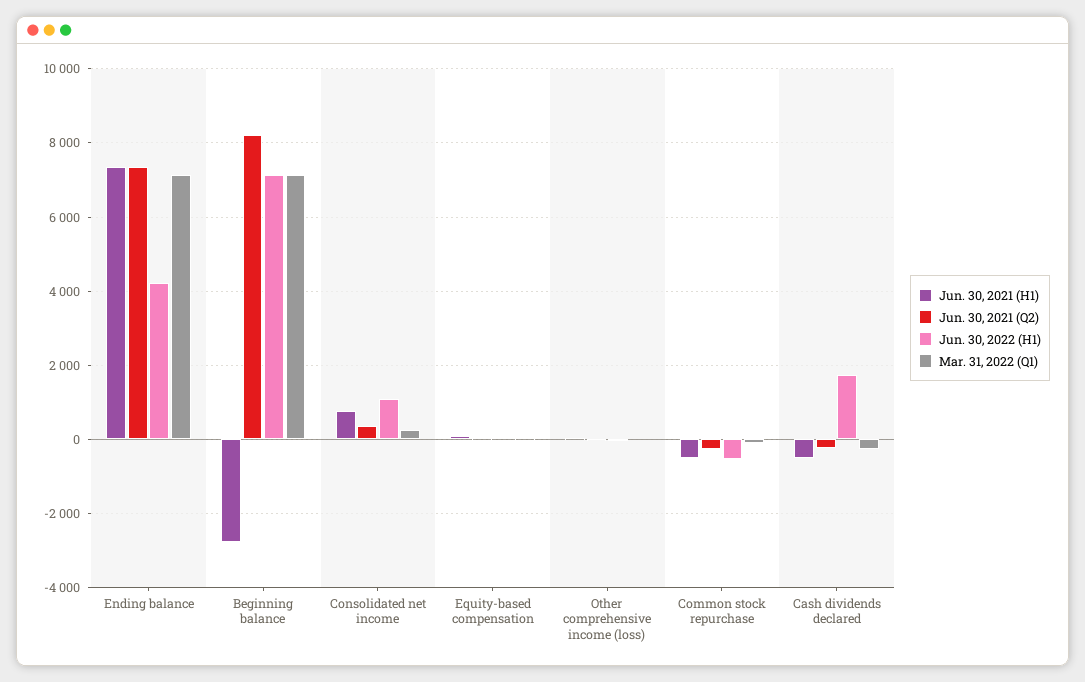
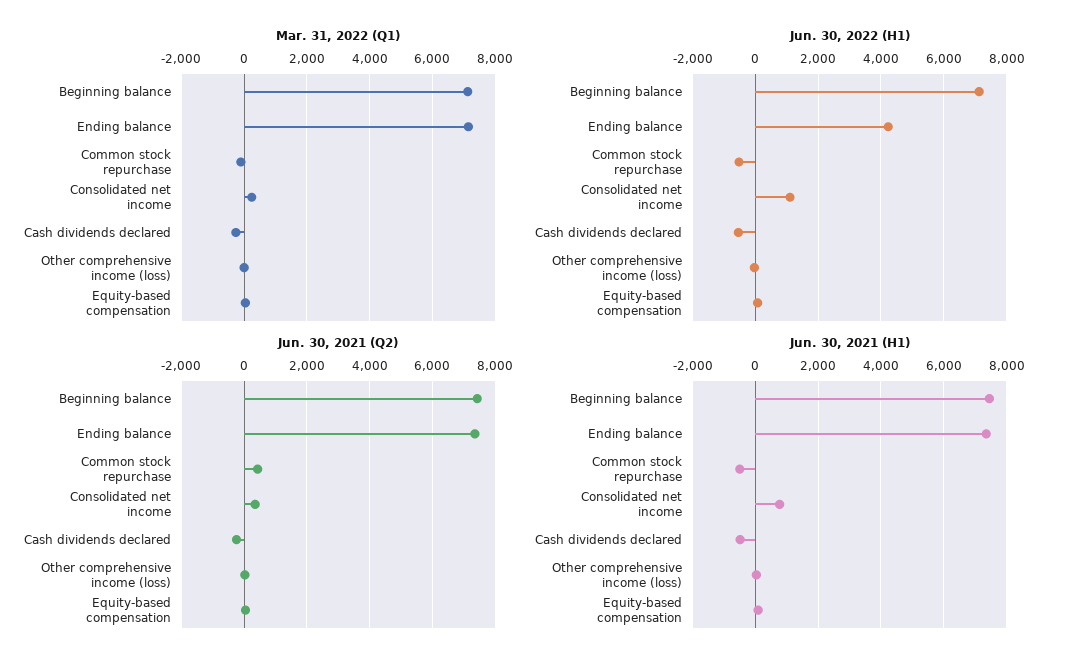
Jun. 30, 2021 (H1), Beginning balance: -2800 -> 7400
Jun. 30, 2021 (Q2), Beginning balance: 8200 -> 7400
Jun. 30, 2021 (Q2), Common stock repurchase: -200 -> 400
Jun. 30, 2022 (H1), Cash dividends declared: 1800 -> -600

